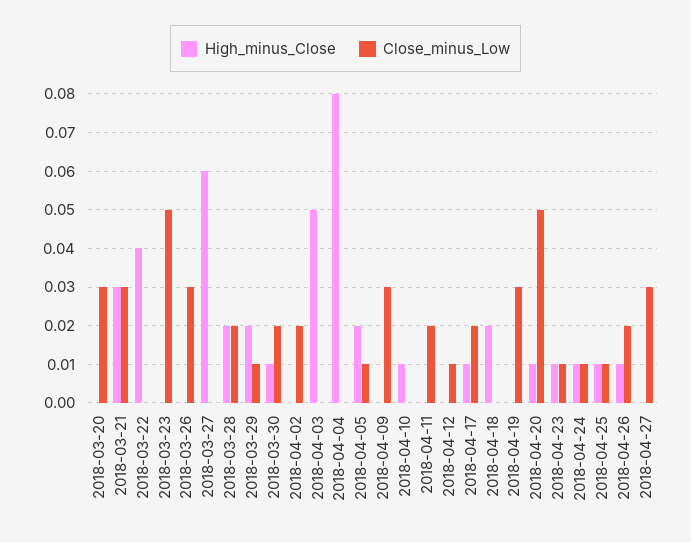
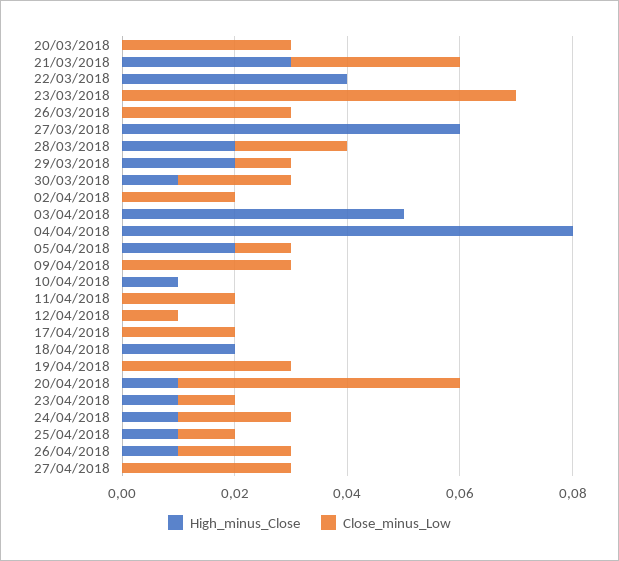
Close_minus_Low, 2018-03-23: 0.05 -> 0.07
High_minus_Close, 2018-04-17: 0.01 -> 0
Close_minus_Low, 2018-04-24: 0.01 -> 0.02

